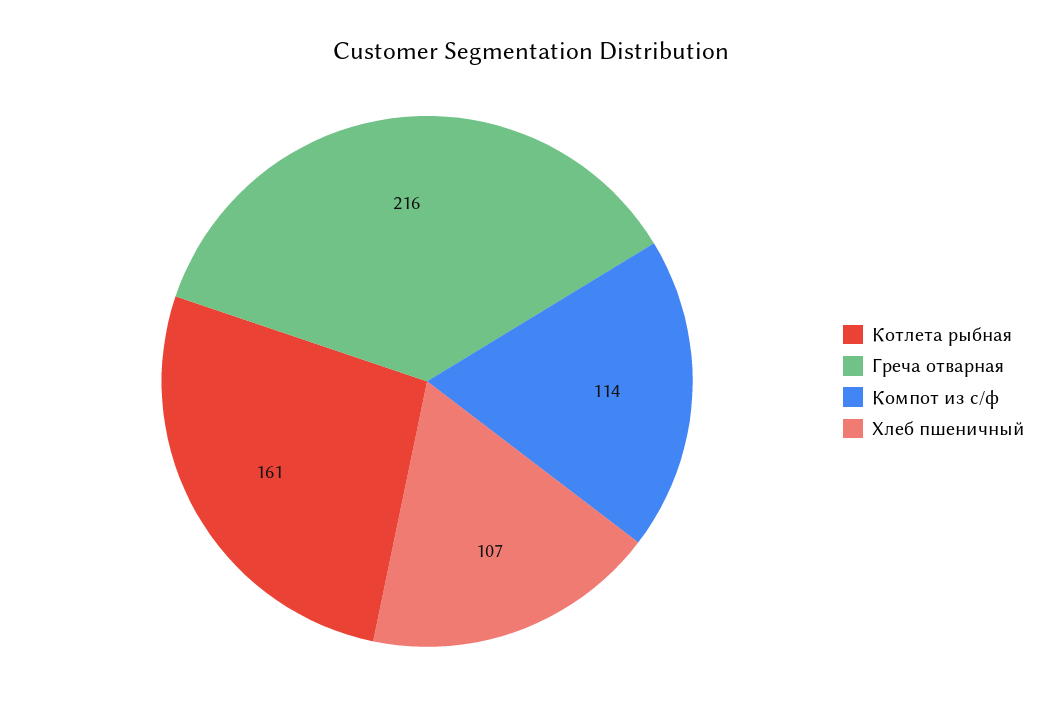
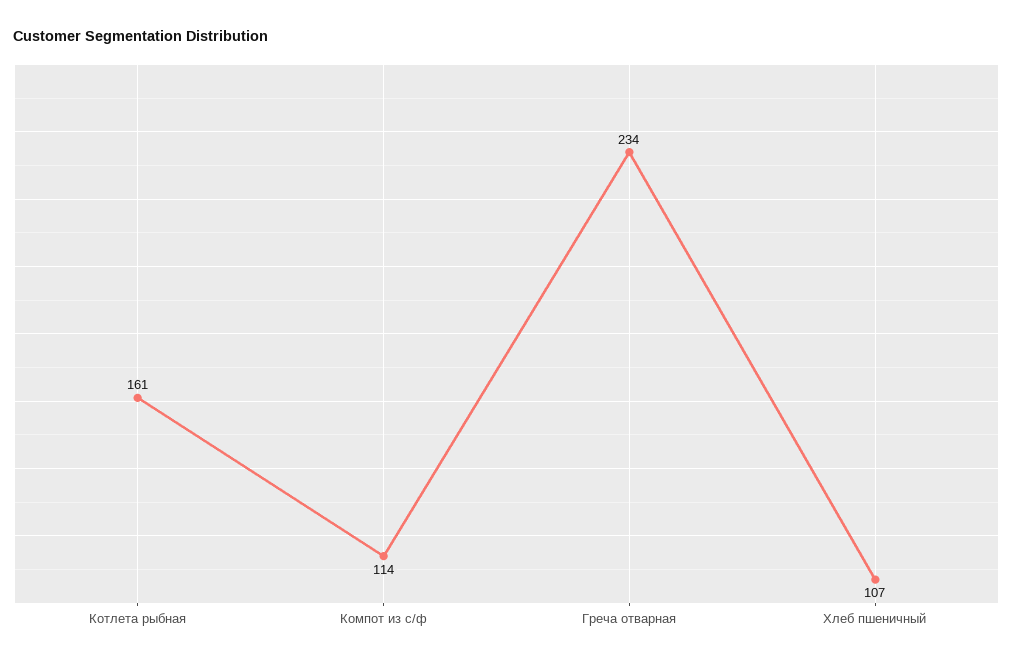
Греча отварная: 216 -> 234

